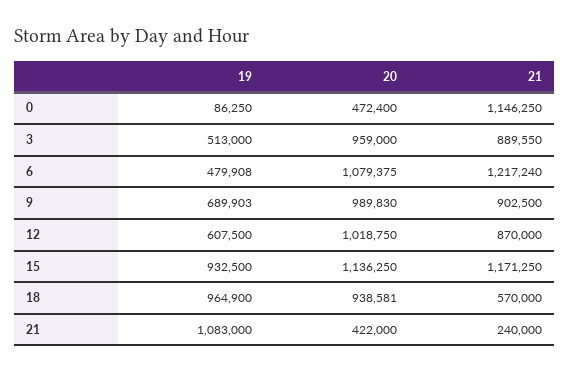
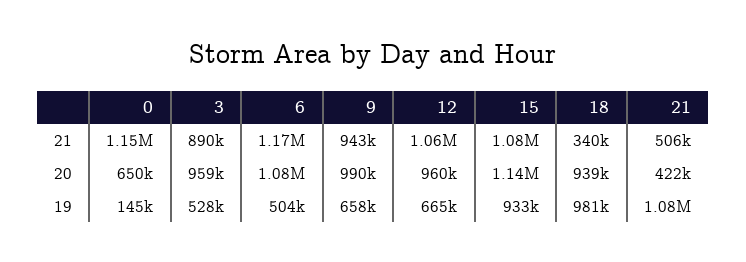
19, 0: 86250 -> 145000
20, 0: 472400 -> 650000
19, 3: 513000 -> 528000
19, 6: 479908 -> 504000
21, 6: 1217240 -> 1170000
19, 9: 689903 -> 658000
21, 9: 902500 -> 943000
19, 12: 607500 -> 665000
20, 12: 1018750 -> 960000
21, 12: 870000 -> 1060000
21, 15: 1171250 -> 1080000
19, 18: 964900 -> 981000
21, 18: 570000 -> 340000
21, 21: 240000 -> 506000

